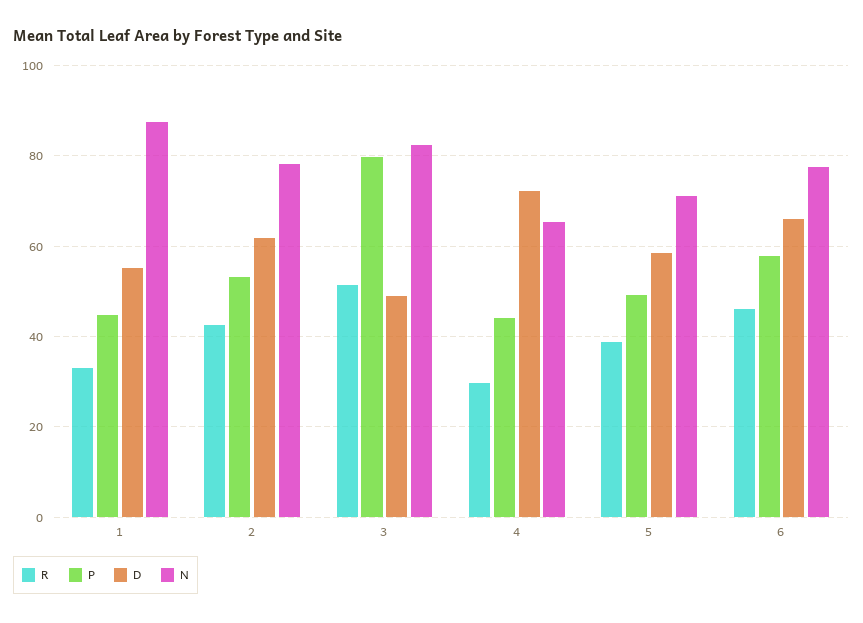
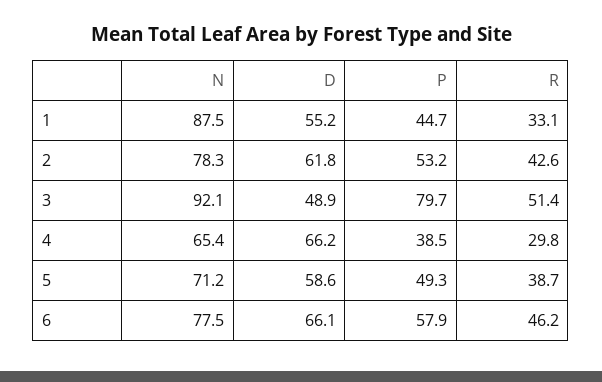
N, 3: 82 -> 92.1
P, 4: 44 -> 38.5
D, 4: 72 -> 66.2

